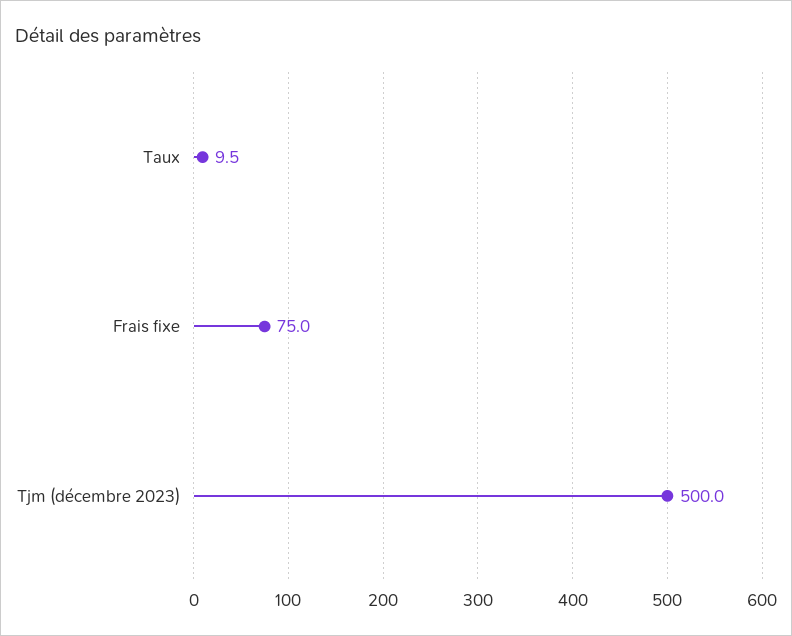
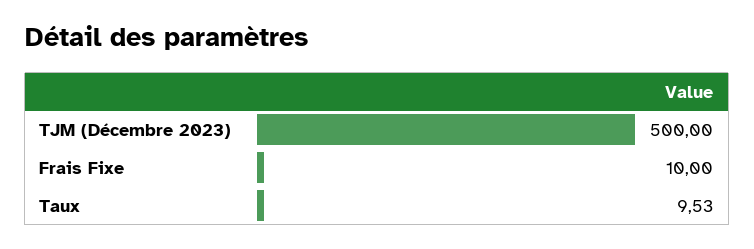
Frais fixe: 75 -> 10

